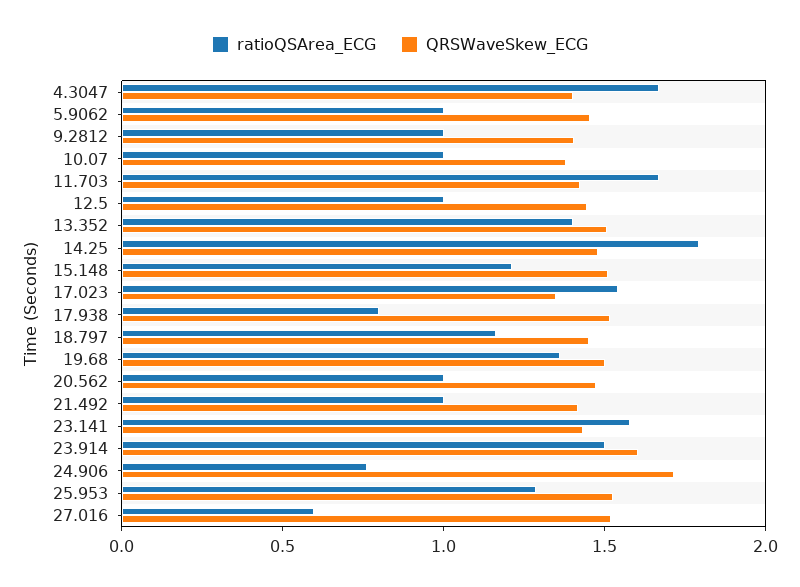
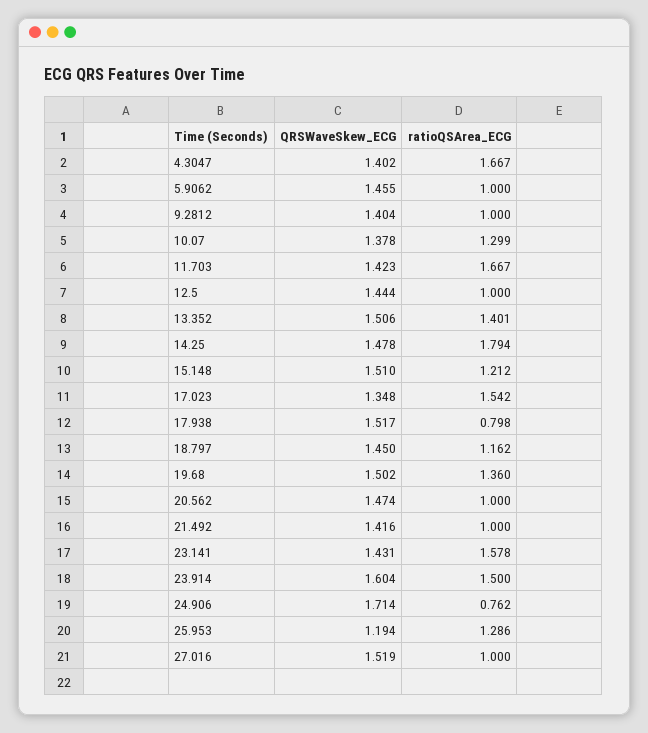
ratioQSArea_ECG, 10.07: 1 -> 1.299
QRSWaveSkew_ECG, 25.953: 1.5 -> 1.194
ratioQSArea_ECG, 27.016: 0.6 -> 1

